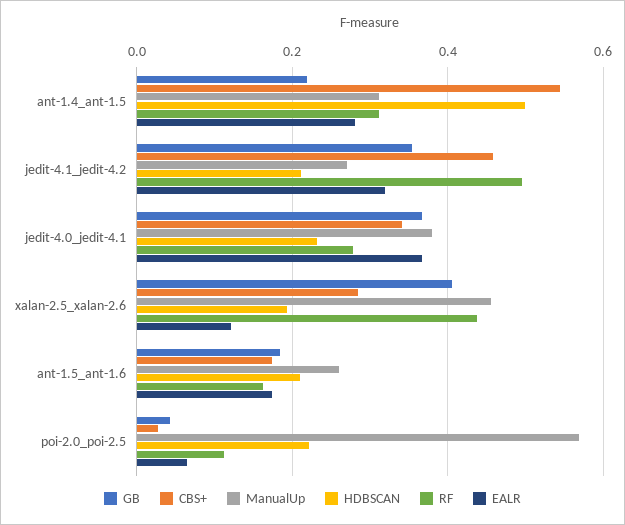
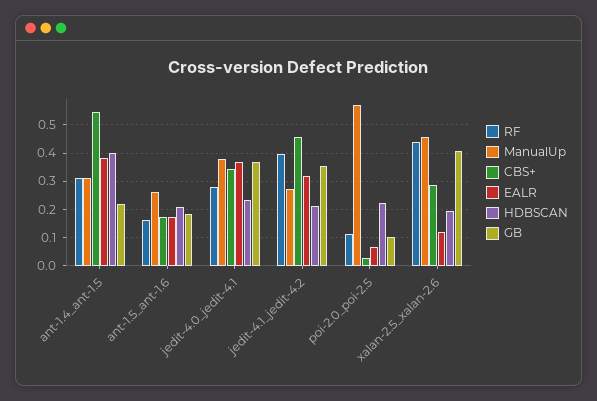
HDBSCAN, ant-1.4_ant-1.5: 0.5 -> 0.4
EALR, ant-1.4_ant-1.5: 0.28 -> 0.375
RF, jedit-4.1_jedit-4.2: 0.5 -> 0.4
GB, poi-2.0_poi-2.5: 0.04 -> 0.1

